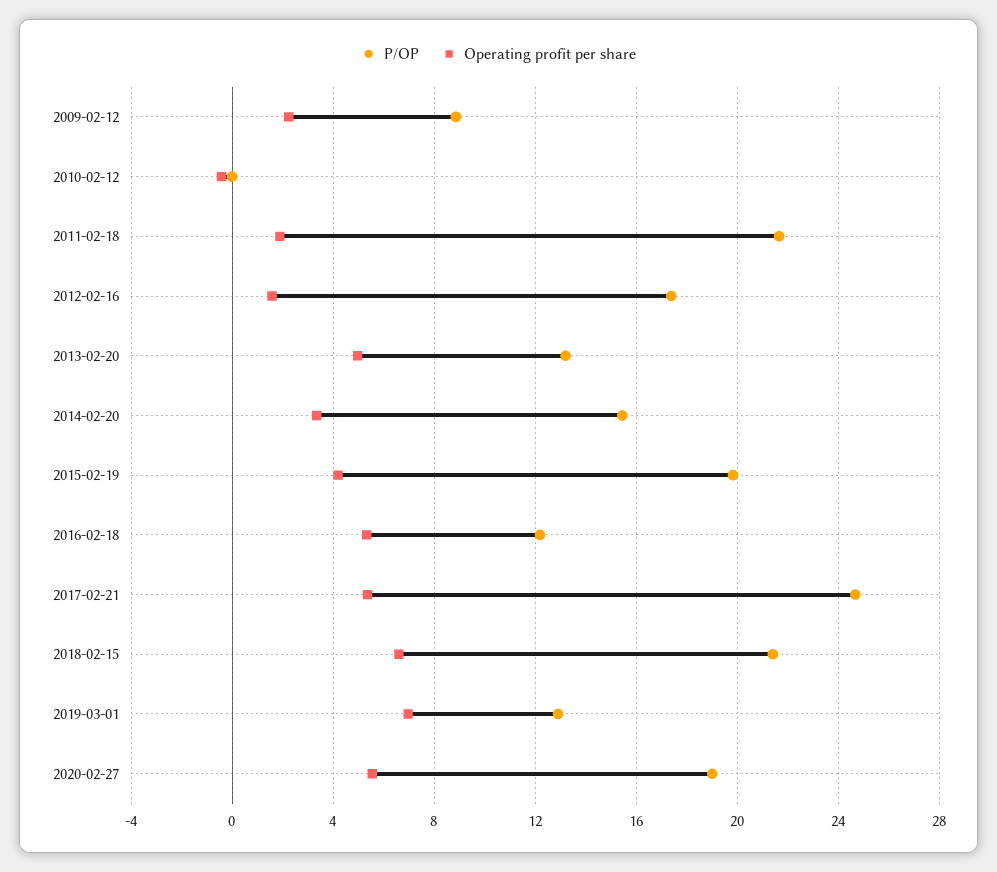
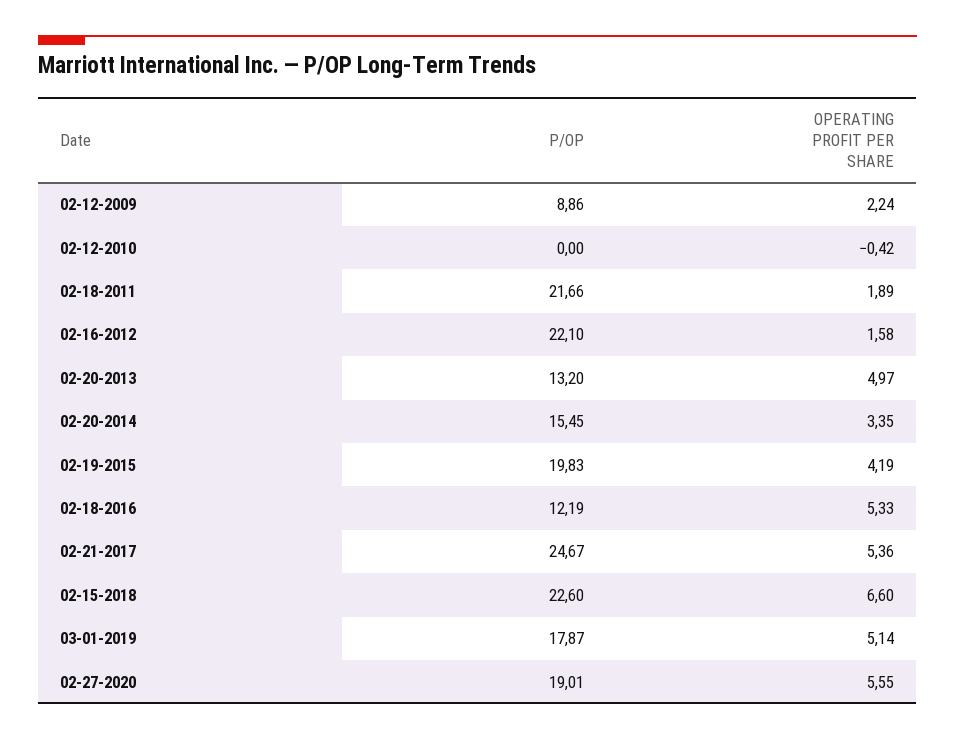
P/OP, 2012-02-16: 17.5 -> 22.1
P/OP, 2018-02-15: 21.5 -> 22.6
P/OP, 2019-03-01: 13 -> 17.87
Operating profit per share, 2019-03-01: 7 -> 5.14

